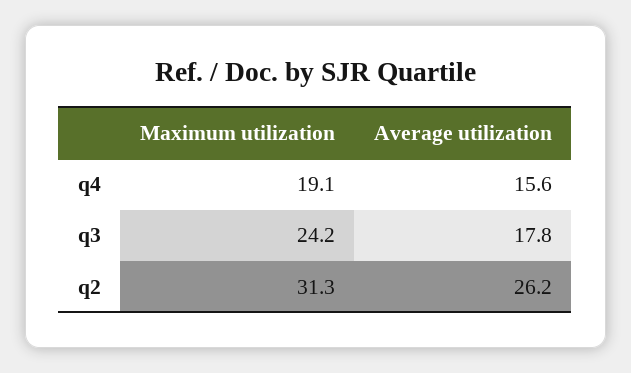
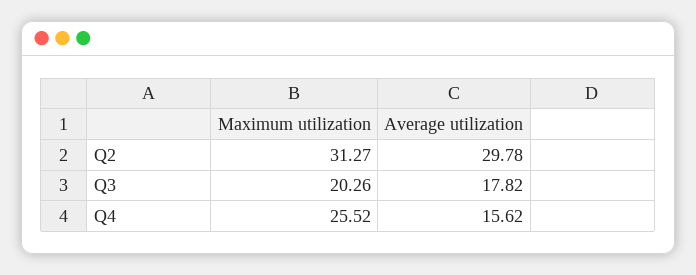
Maximum utilization, q4: 19.1 -> 25.52
Maximum utilization, q3: 24.2 -> 20.26
Average utilization, q2: 26.2 -> 29.78

